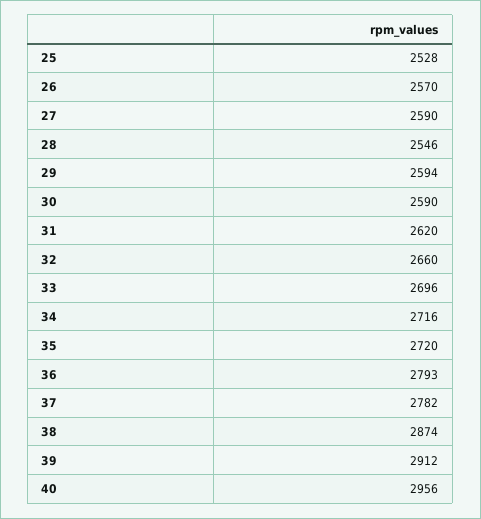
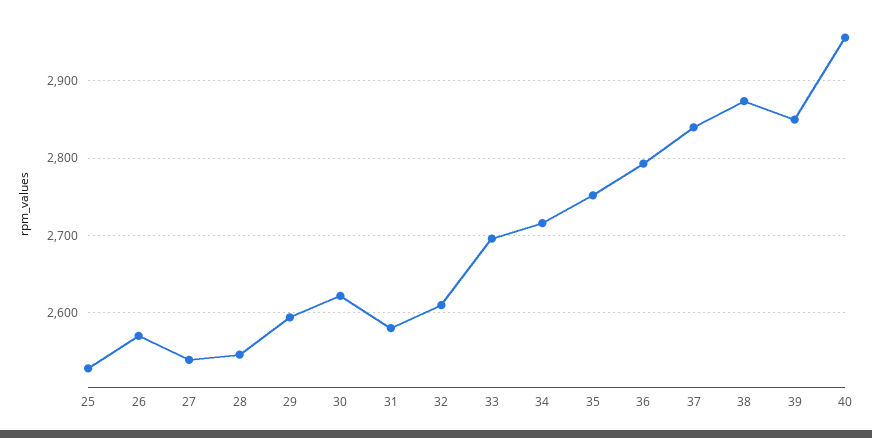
27: 2590 -> 2540
30: 2590 -> 2620
31: 2620 -> 2580
32: 2660 -> 2610
35: 2720 -> 2750
37: 2782 -> 2840
39: 2912 -> 2850

